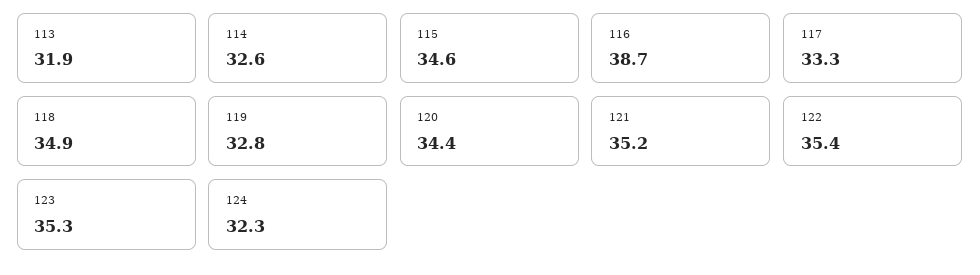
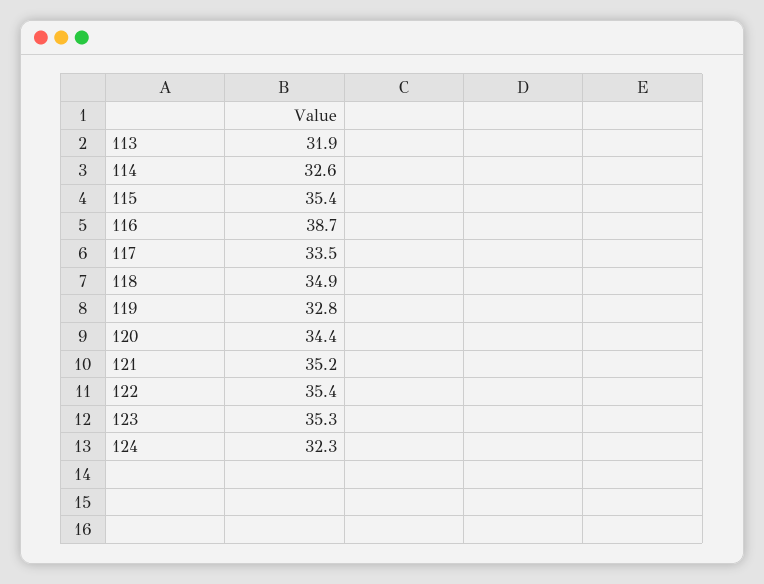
115: 34.6 -> 35.4
117: 33.3 -> 33.5

